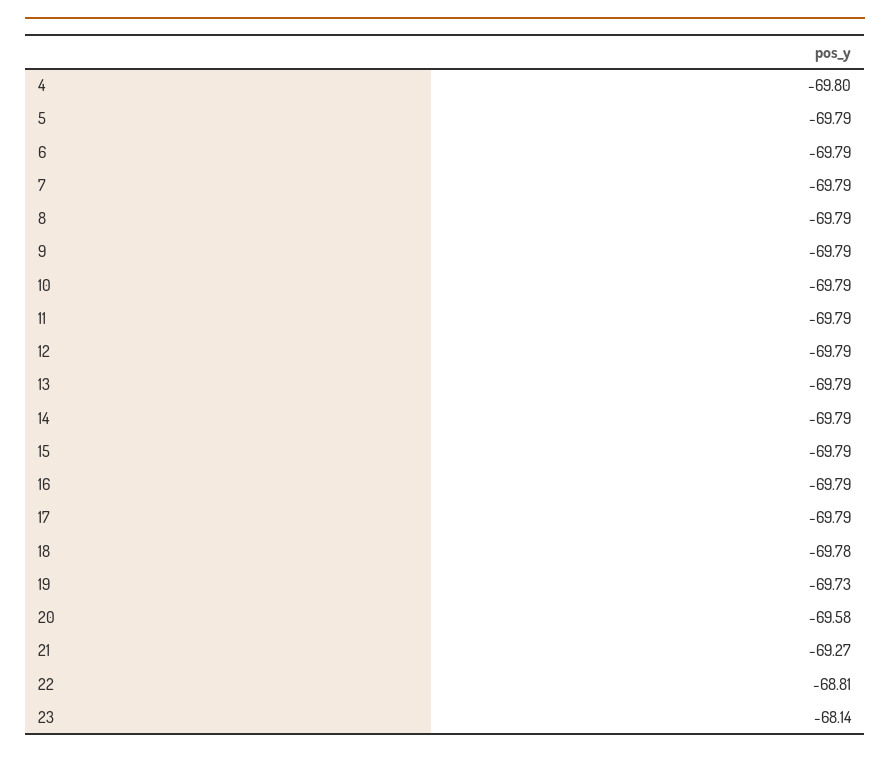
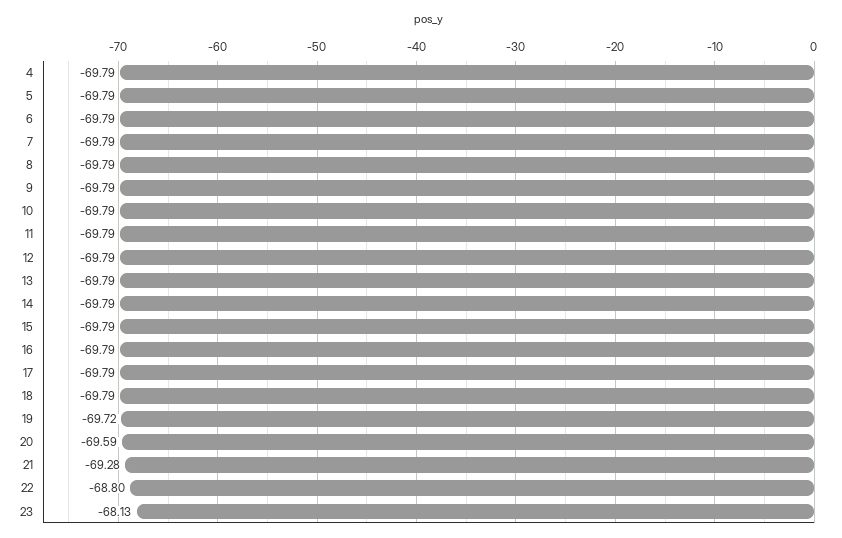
4: -69.8 -> -69.79
18: -69.78 -> -69.79
19: -69.73 -> -69.72
20: -69.58 -> -69.59
21: -69.27 -> -69.28
22: -68.81 -> -68.8
23: -68.14 -> -68.13

